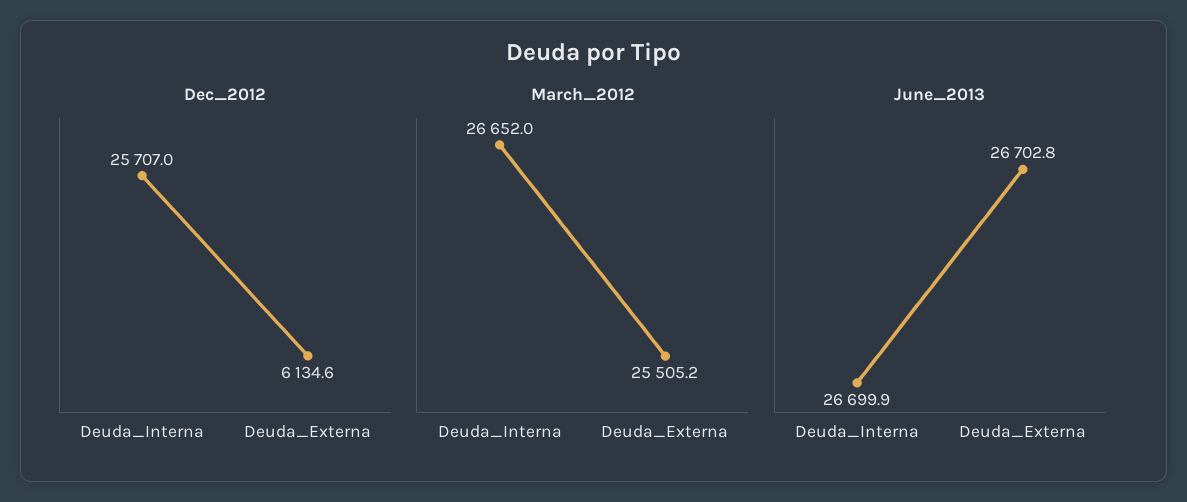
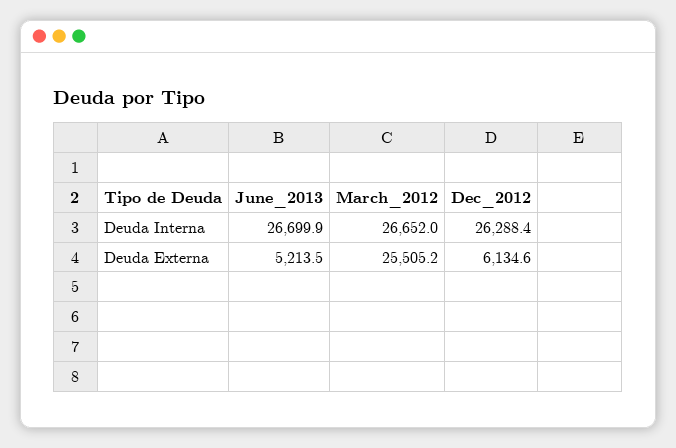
Dec_2012, Deuda_Interna: 25707 -> 26288.4
June_2013, Deuda_Externa: 26702.8 -> 5213.5

